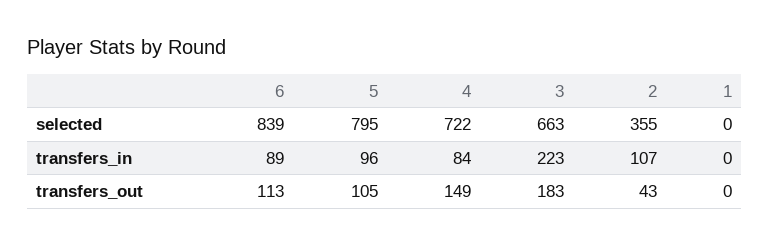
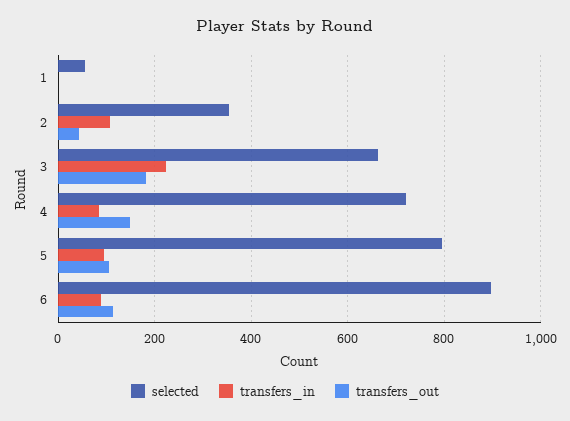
selected, 6: 839 -> 900
selected, 1: 0 -> 60

